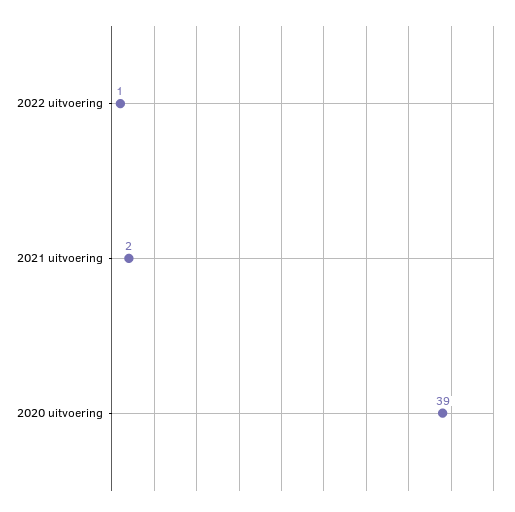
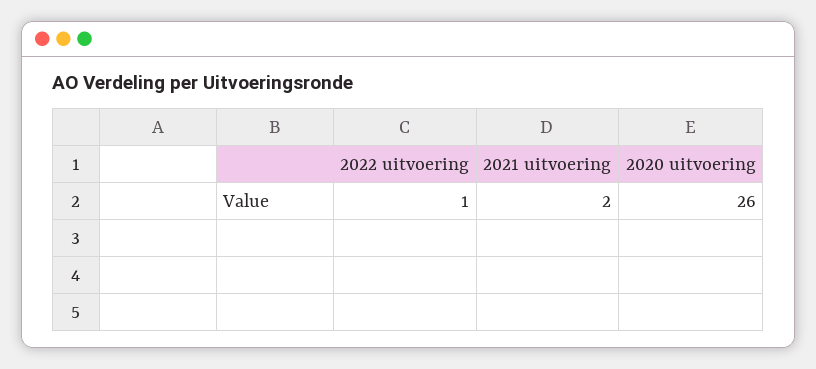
2020 uitvoering: 39 -> 26

